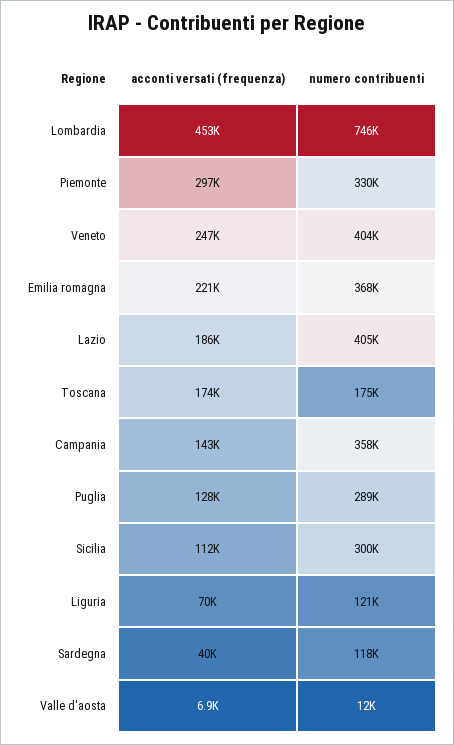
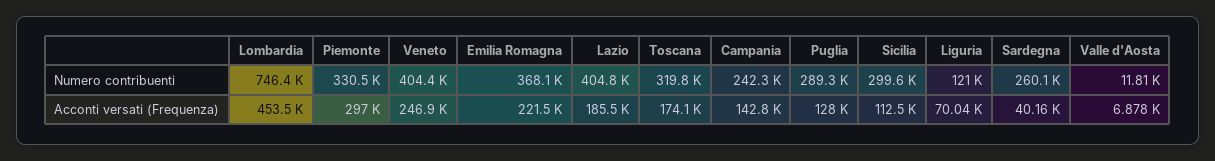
numero contribuenti, Toscana: 175000 -> 319800
numero contribuenti, Campania: 358000 -> 242300
numero contribuenti, Sardegna: 118000 -> 260100

